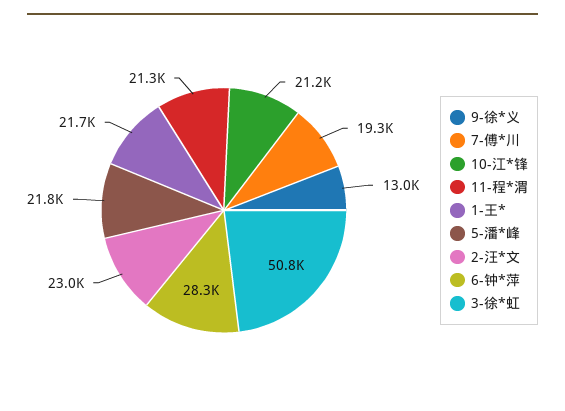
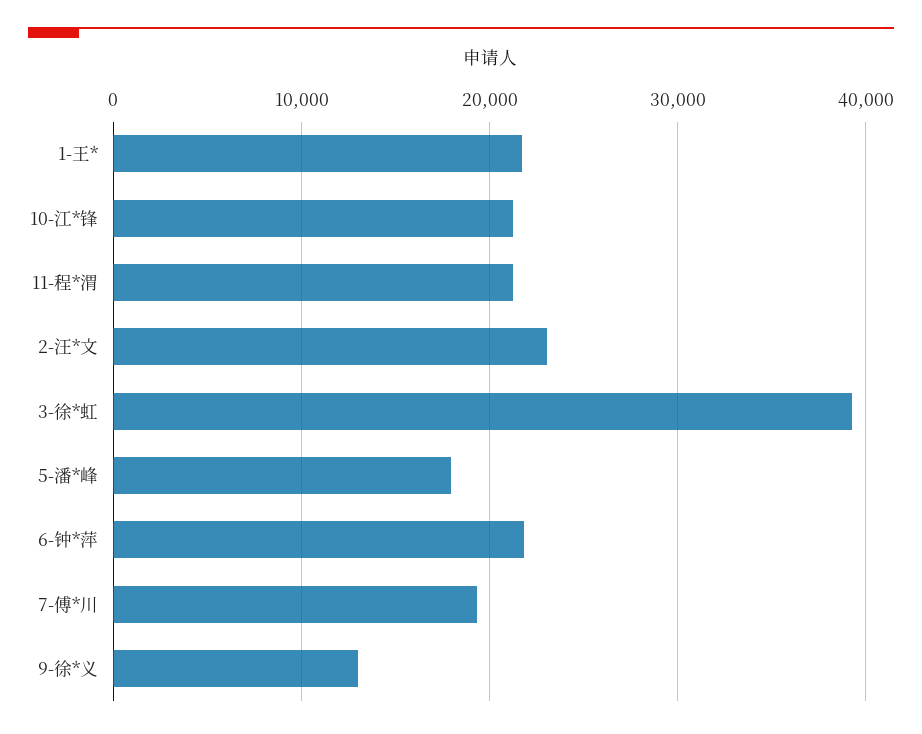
5-潘*峰: 21800 -> 18000
6-钟*萍: 28300 -> 22000
3-徐*虹: 50800 -> 39000

